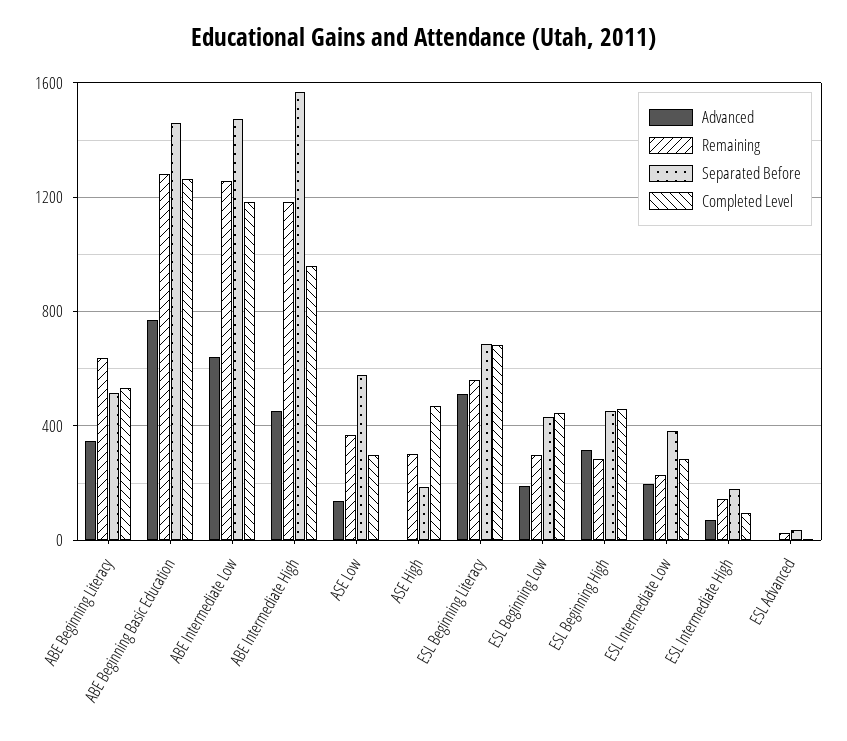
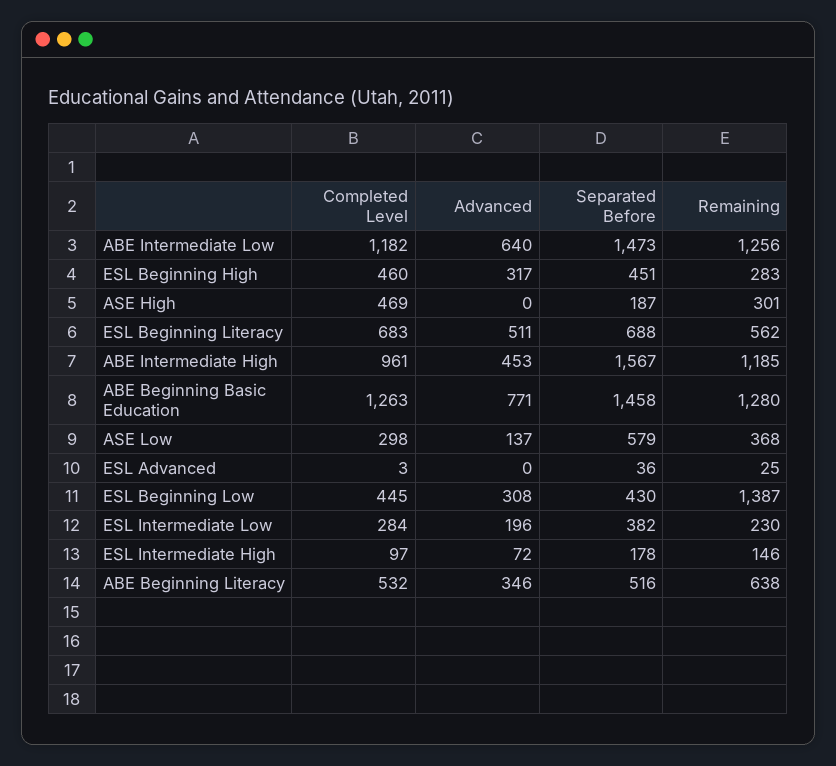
Advanced, ESL Beginning Low: 200 -> 308
Remaining, ESL Beginning Low: 300 -> 1387

